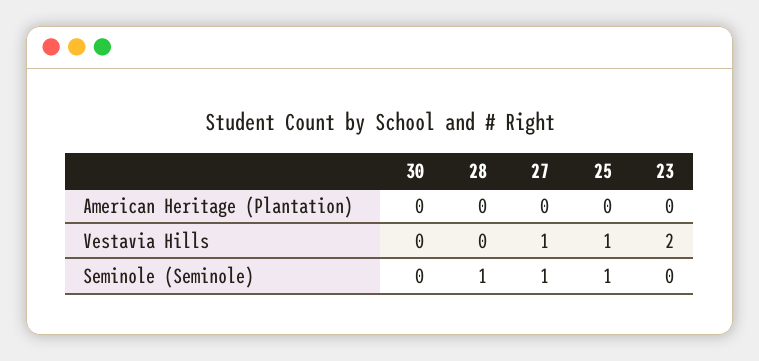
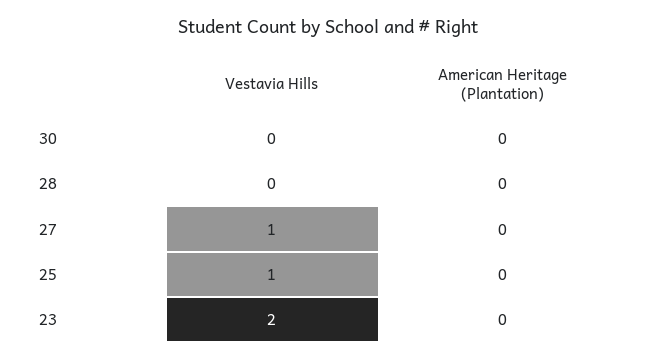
30, Seminole (Seminole): 0 -> none
28, Seminole (Seminole): 1 -> none
27, Seminole (Seminole): 1 -> none
25, Seminole (Seminole): 1 -> none
23, Seminole (Seminole): 0 -> none

